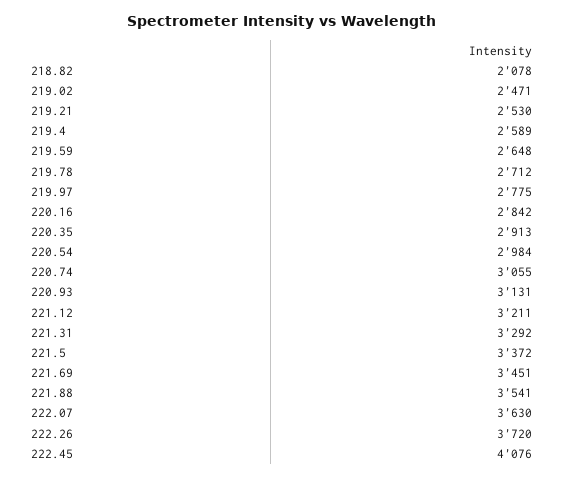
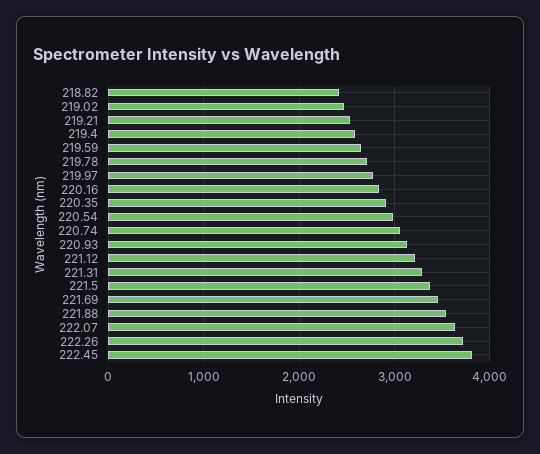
218.82: 2078 -> 2400
222.45: 4076 -> 3800

